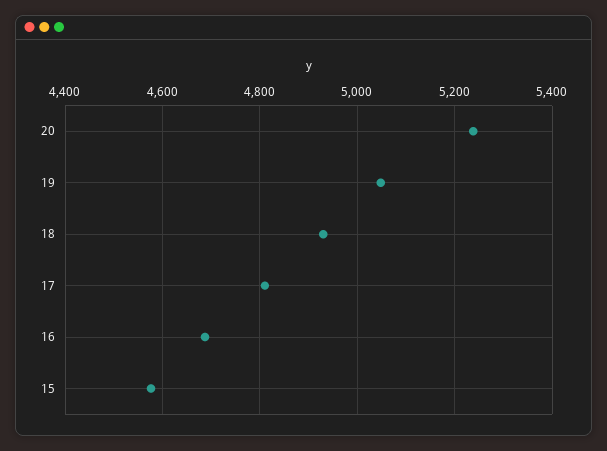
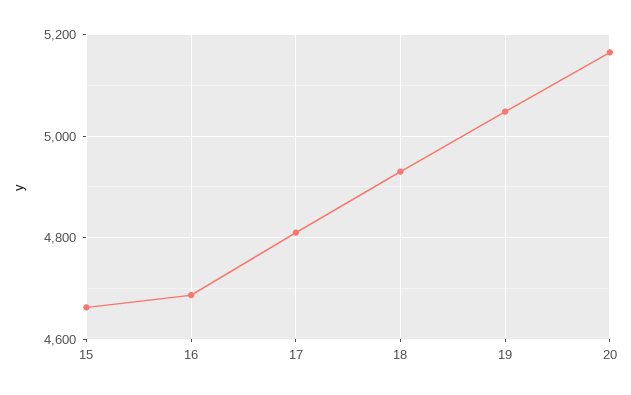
20: 5240 -> 5160
15: 4580 -> 4660

